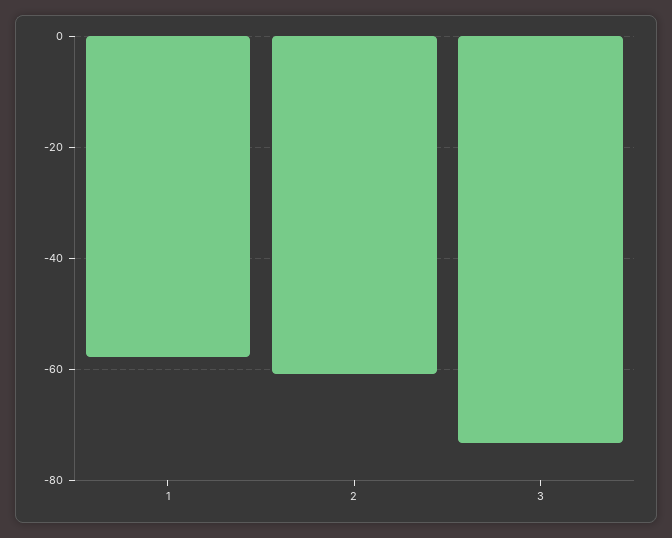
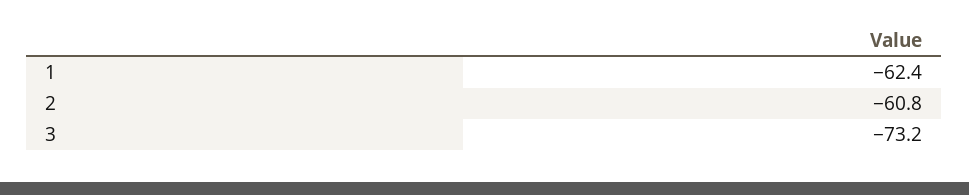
1: -58 -> -62.4

